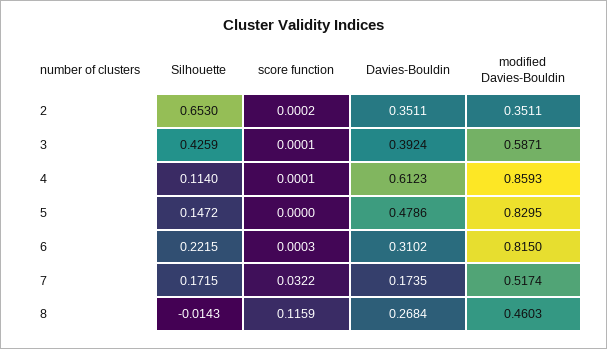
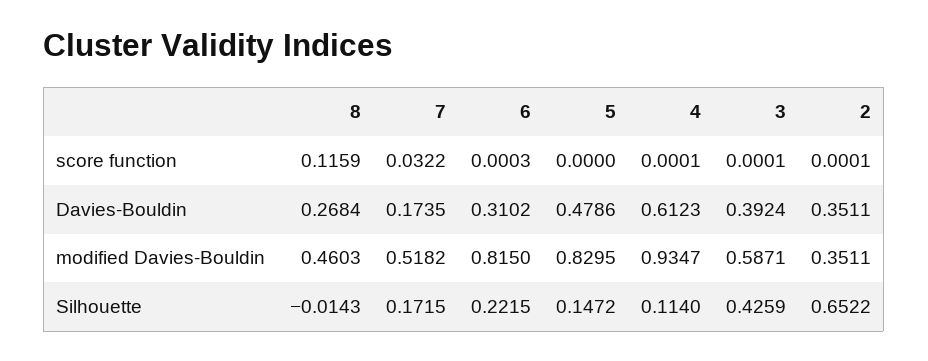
Silhouette, 2: 0.653 -> 0.6522
score function, 2: 0.0002 -> 0.0001
modified Davies-Bouldin, 4: 0.8593 -> 0.9347
modified Davies-Bouldin, 7: 0.5174 -> 0.5182

